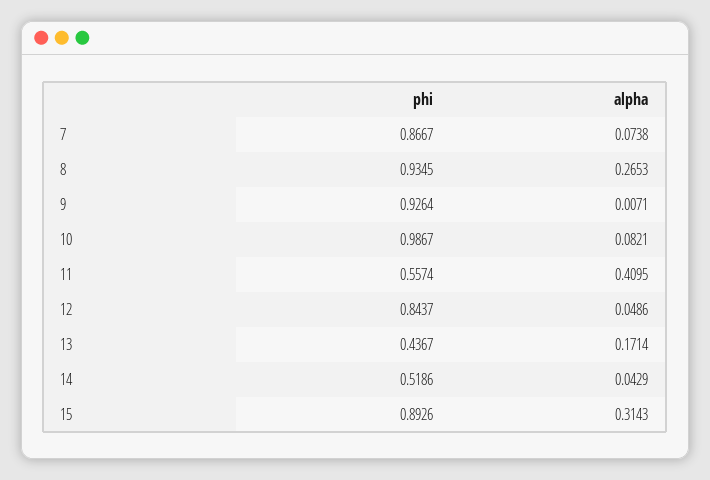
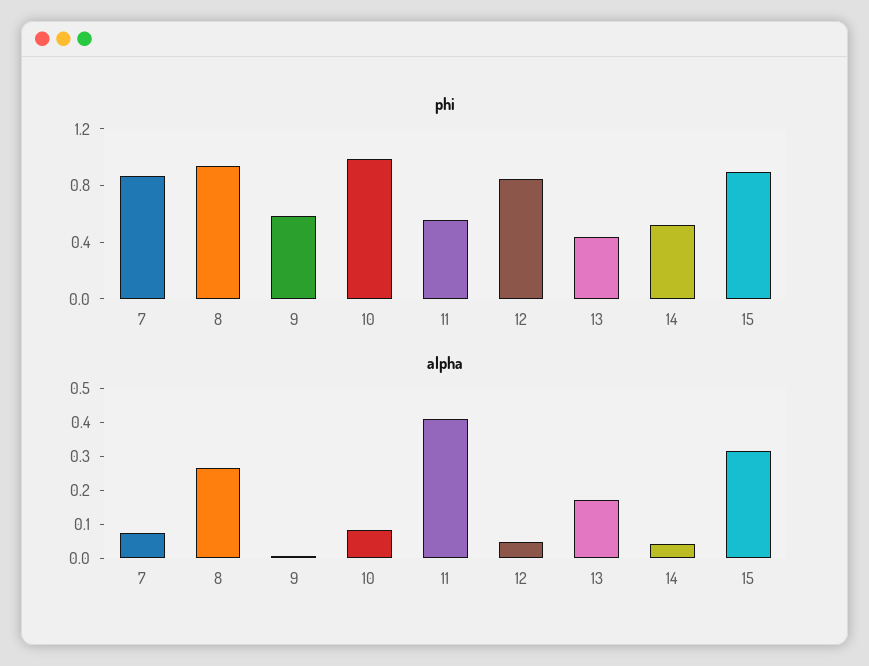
phi, 9: 0.9264 -> 0.6

